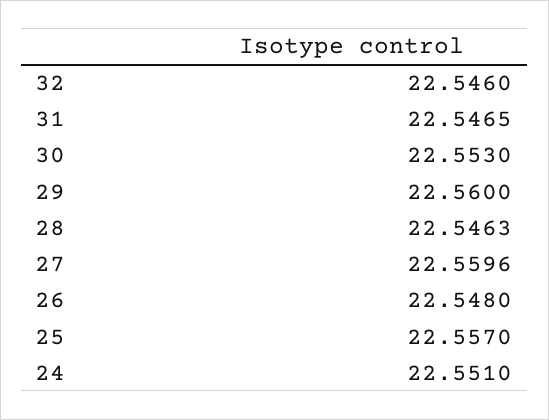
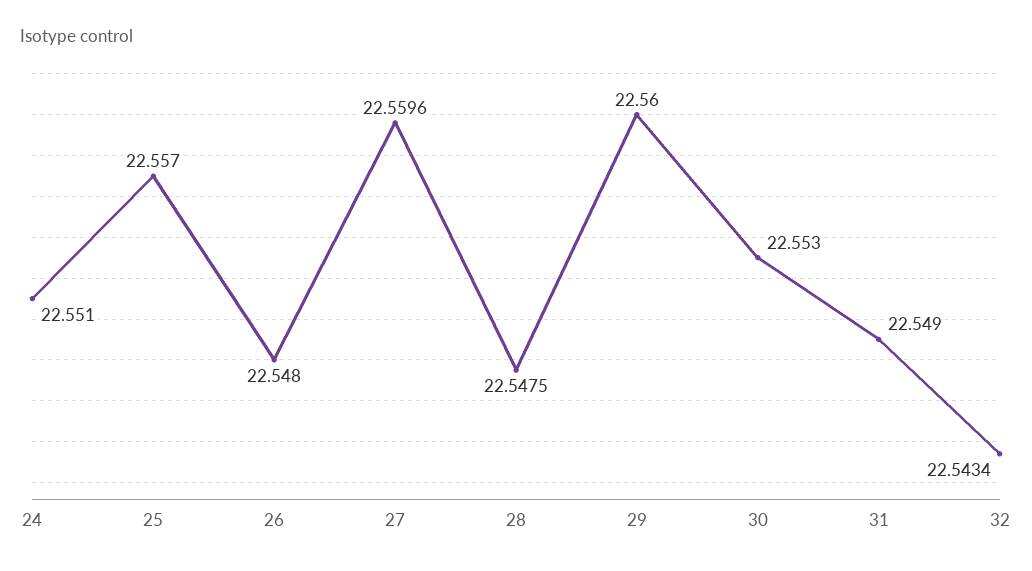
32: 22.546 -> 22.5434
31: 22.5465 -> 22.549
28: 22.5463 -> 22.5475

